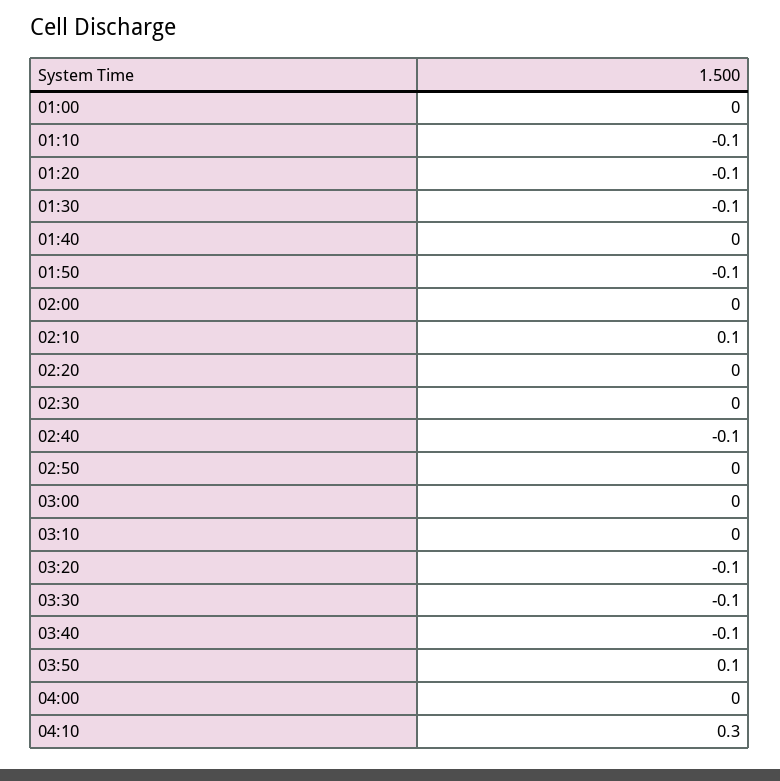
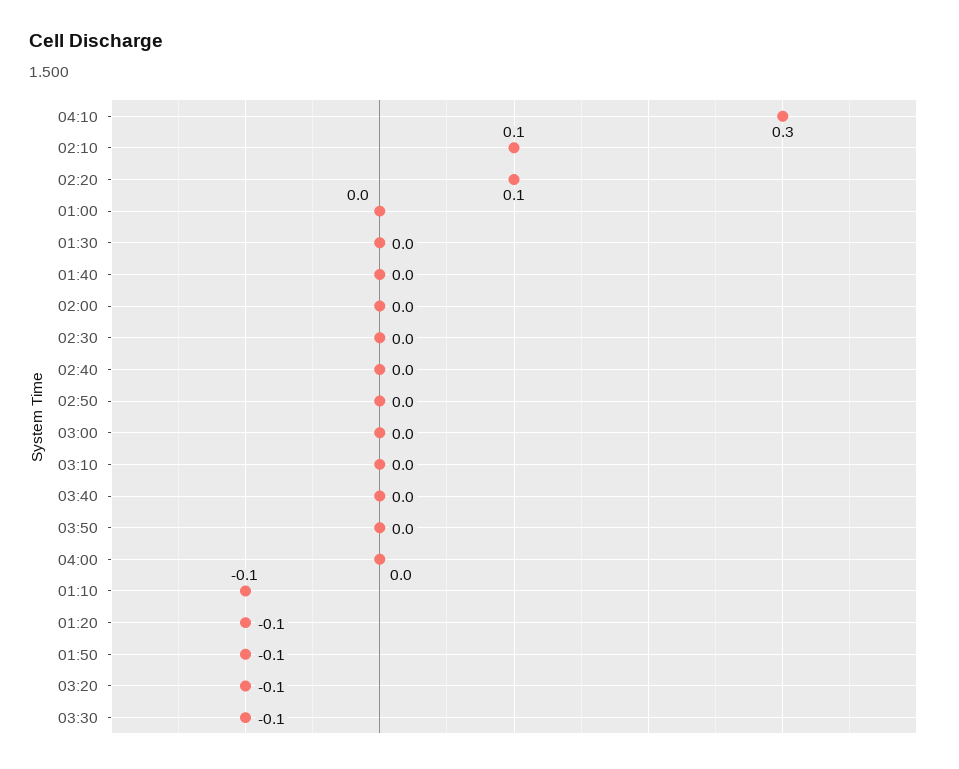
01:30: -0.1 -> 0
02:20: 0 -> 0.1
02:40: -0.1 -> 0
03:40: -0.1 -> 0
03:50: 0.1 -> 0

